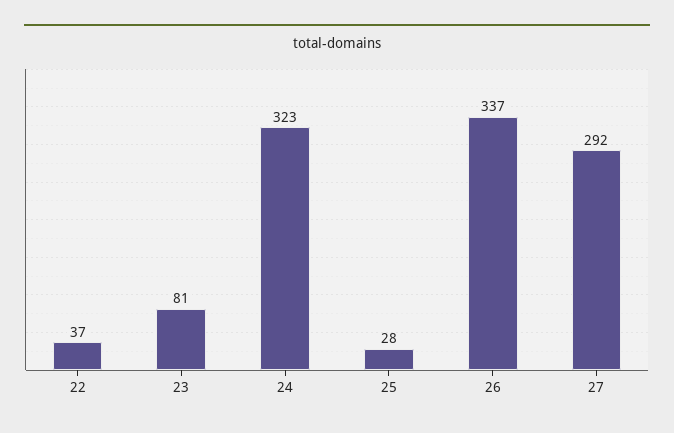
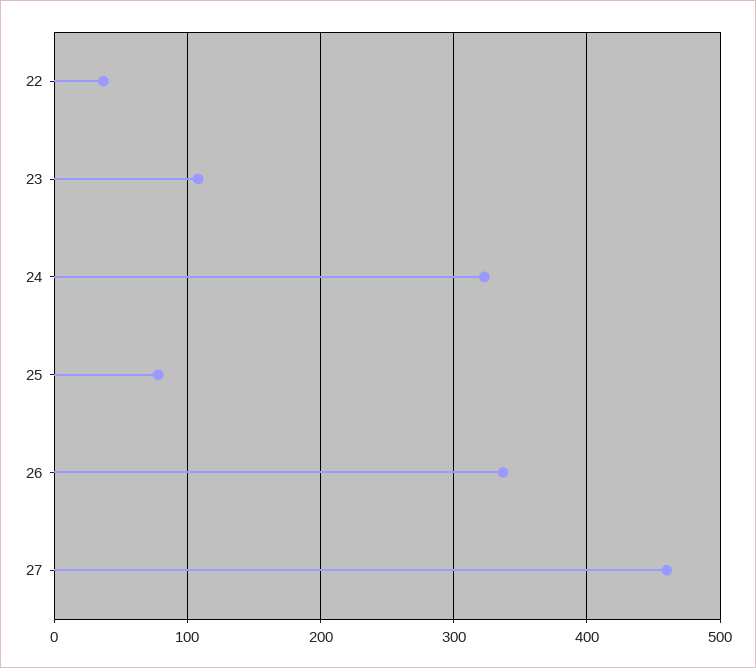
23: 81 -> 110
25: 28 -> 80
27: 292 -> 460

